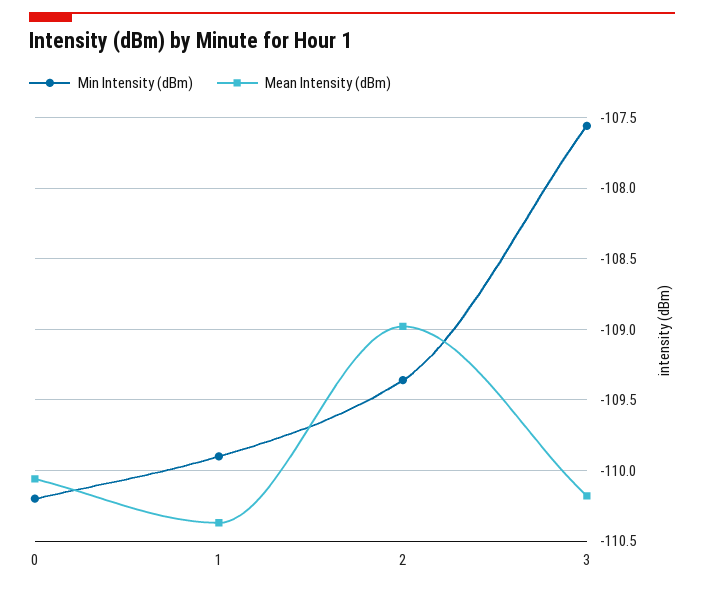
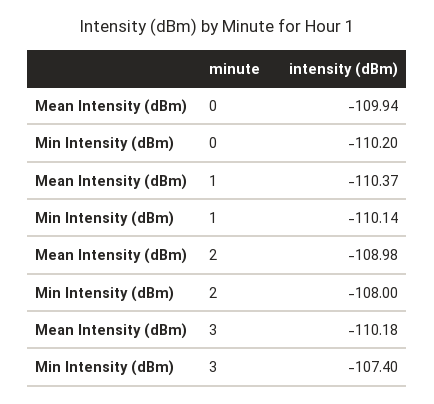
Mean Intensity (dBm), 0: -110.05 -> -109.94
Min Intensity (dBm), 1: -109.9 -> -110.14
Min Intensity (dBm), 2: -109.35 -> -108
Min Intensity (dBm), 3: -107.55 -> -107.4

